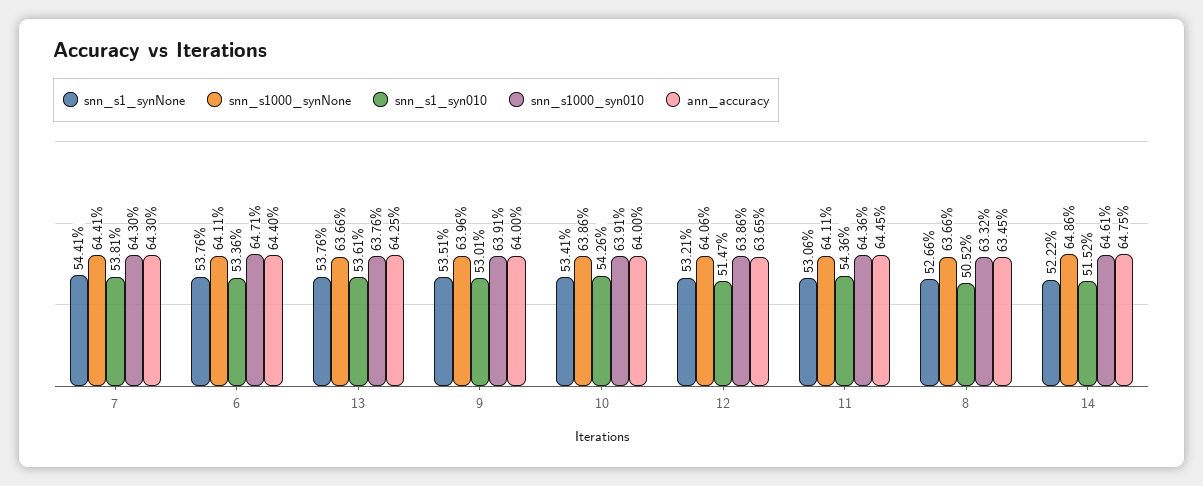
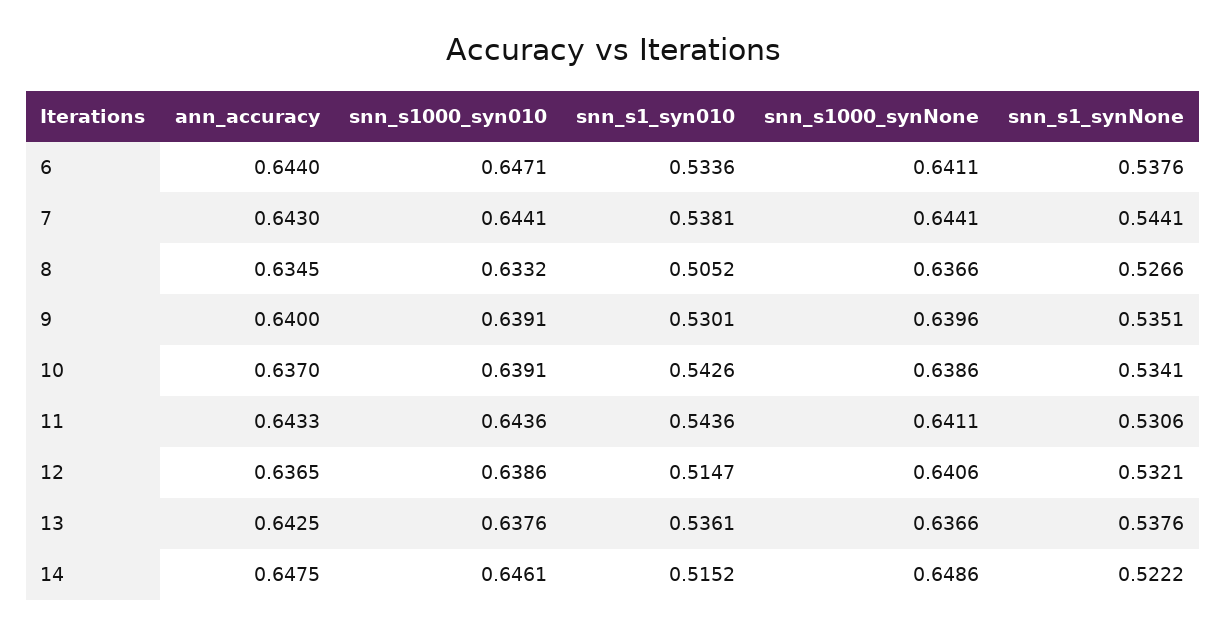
snn_s1000_syn010, 7: 0.643 -> 0.6441
ann_accuracy, 10: 0.64 -> 0.637
ann_accuracy, 11: 0.6445 -> 0.6433

